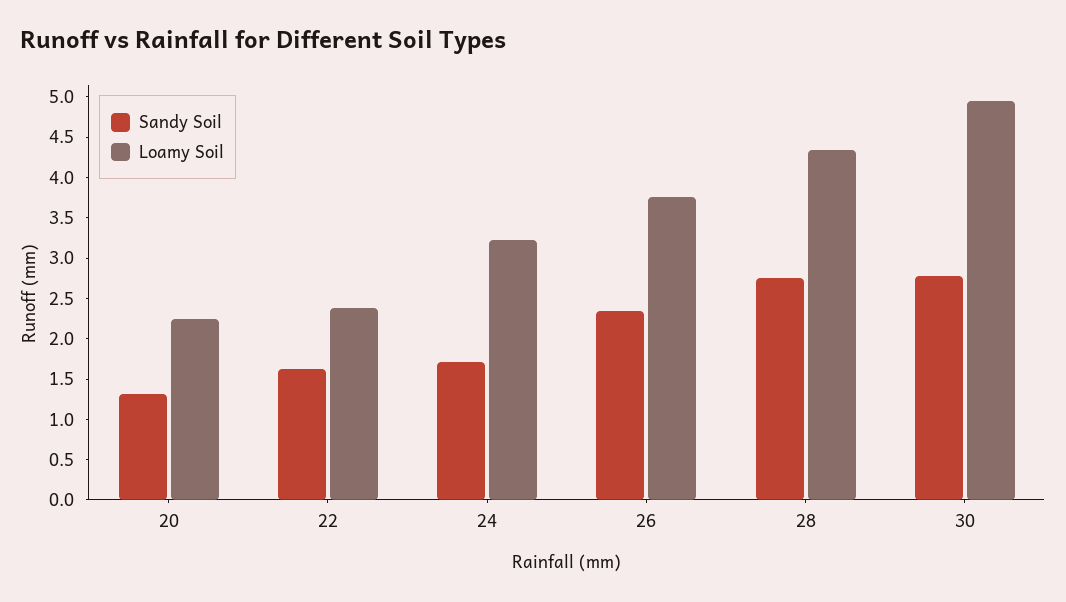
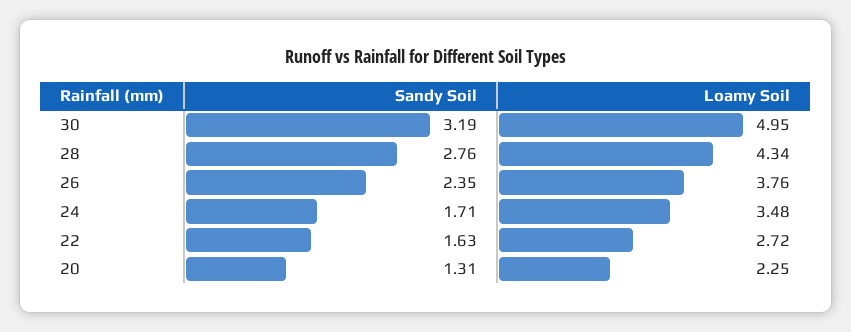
Loamy Soil, 22: 2.4 -> 2.72
Loamy Soil, 24: 3.2 -> 3.48
Sandy Soil, 30: 2.8 -> 3.19

